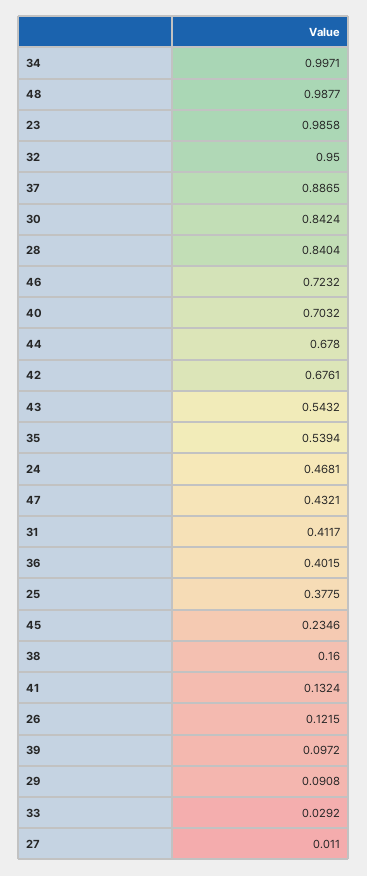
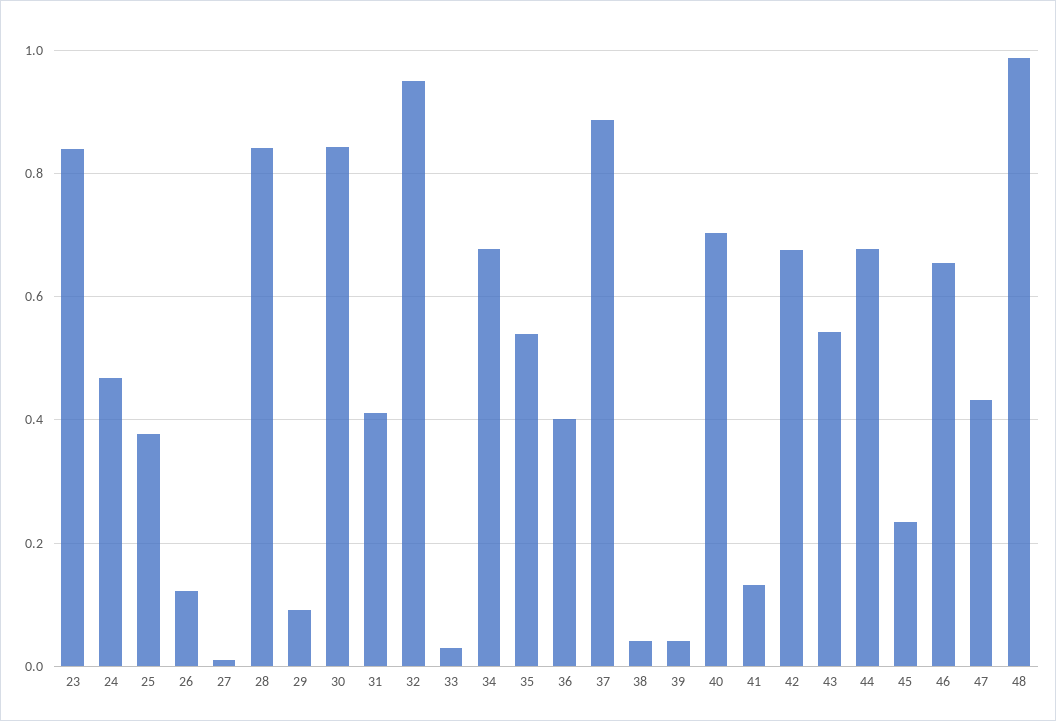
34: 0.9971 -> 0.68
23: 0.9858 -> 0.84
46: 0.7232 -> 0.66
38: 0.16 -> 0.04
39: 0.0972 -> 0.04

